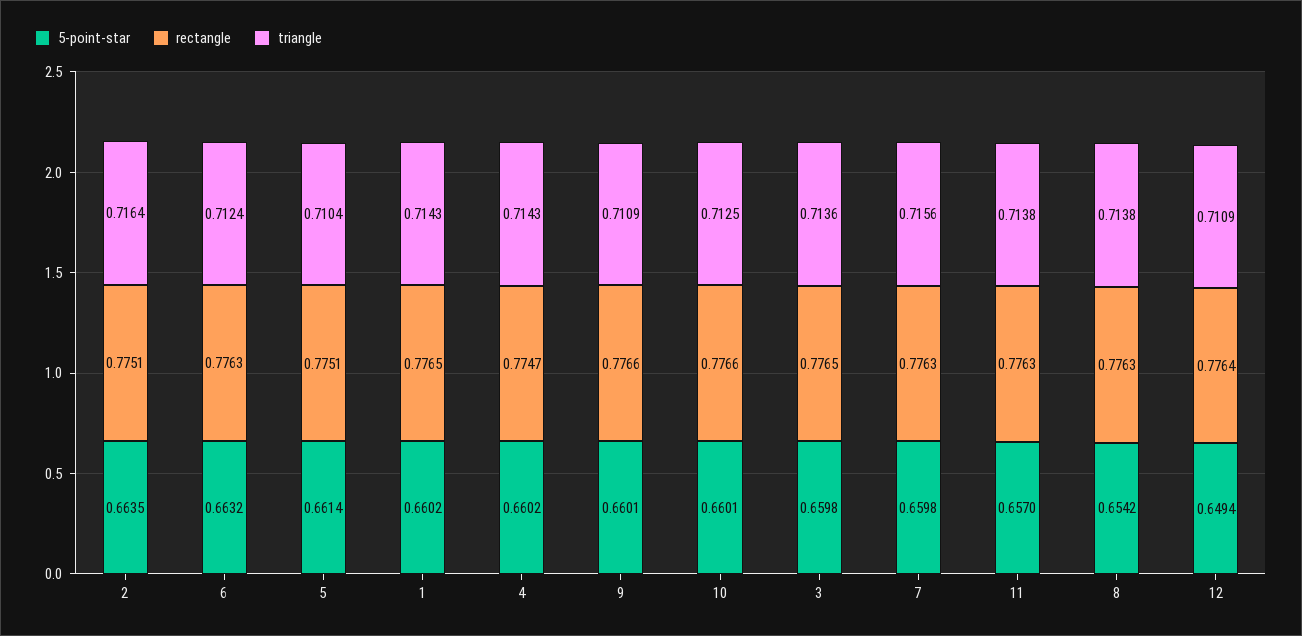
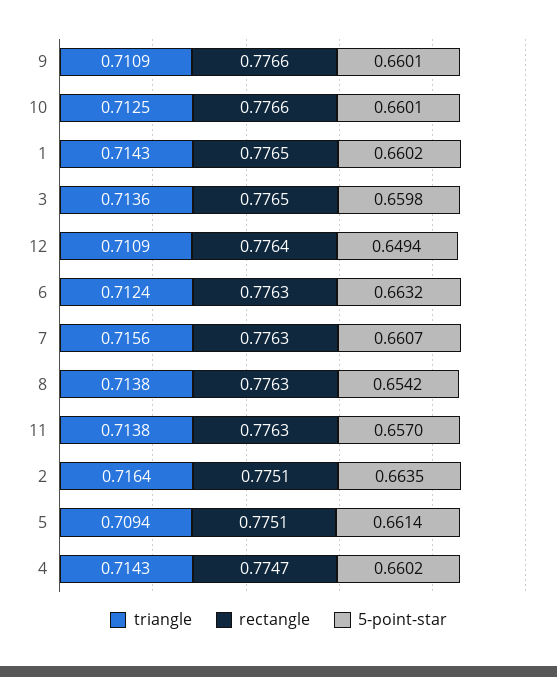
triangle, 5: 0.7104 -> 0.7094
5-point-star, 7: 0.6598 -> 0.6607

